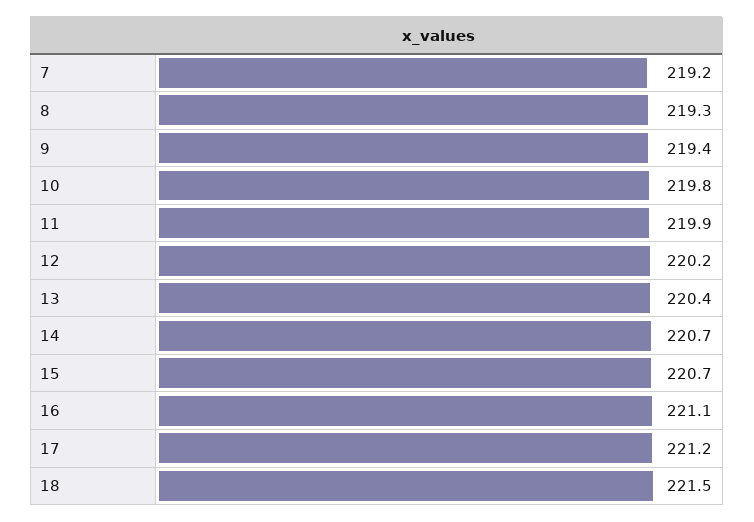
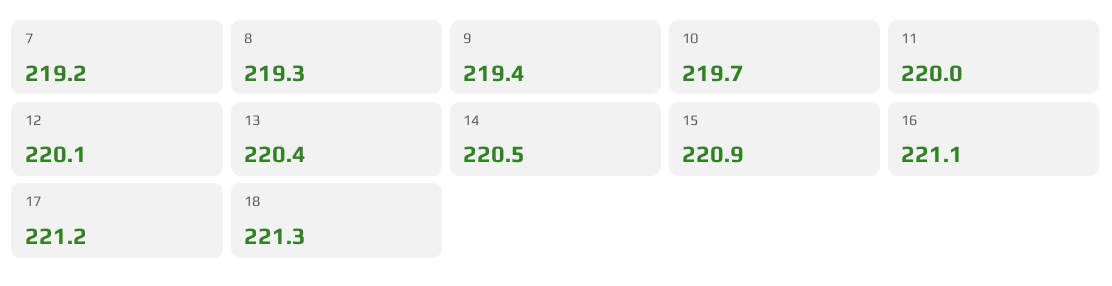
10: 219.8 -> 219.7
11: 219.9 -> 220
12: 220.2 -> 220.1
14: 220.7 -> 220.5
15: 220.7 -> 220.9
18: 221.5 -> 221.3

